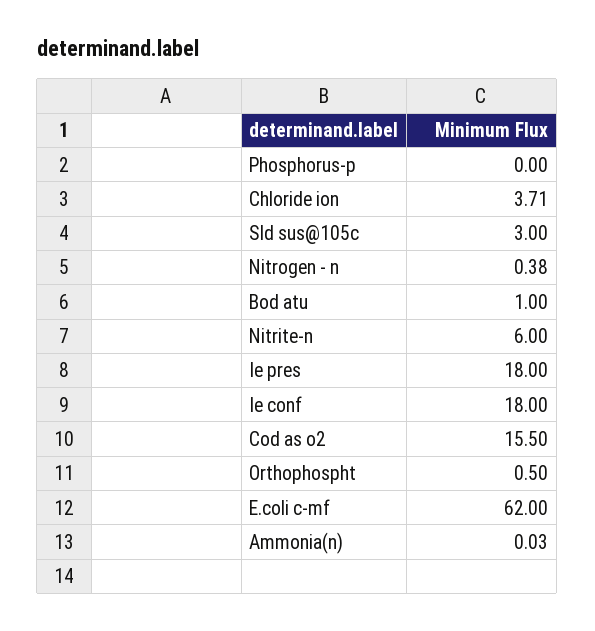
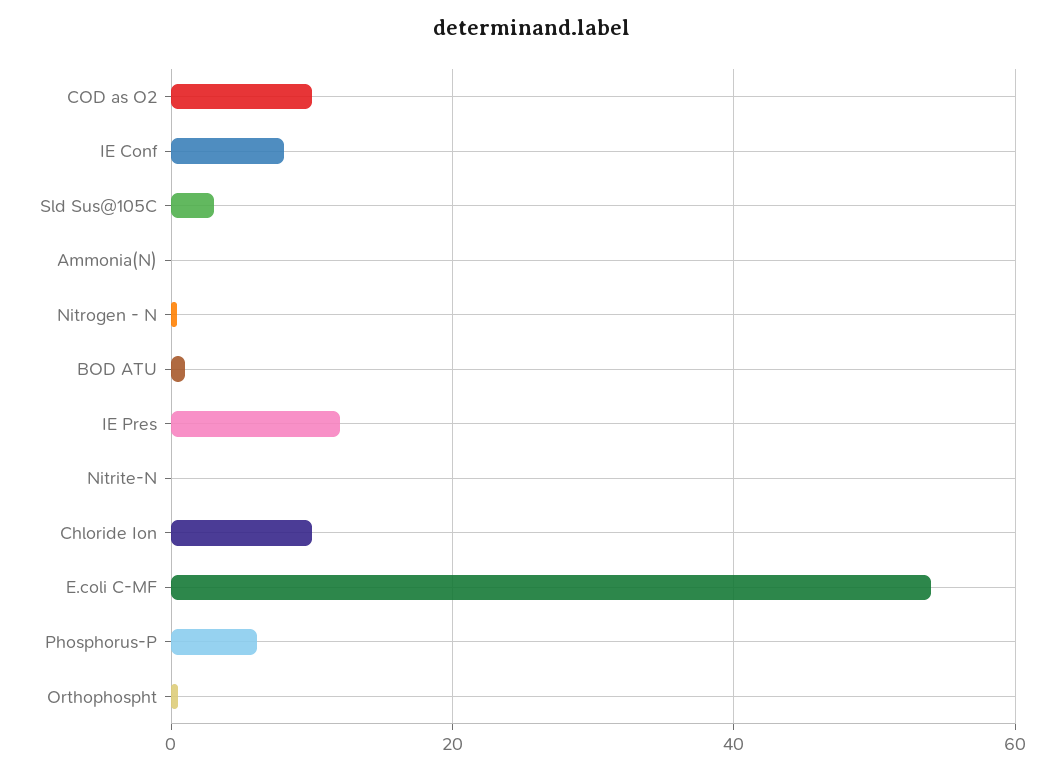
Phosphorus-p: 0 -> 6
Chloride ion: 3.71 -> 10
Nitrite-n: 6 -> 0
Ie pres: 18 -> 12
Ie conf: 18 -> 8
Cod as o2: 15.5 -> 10
E.coli c-mf: 62 -> 54

